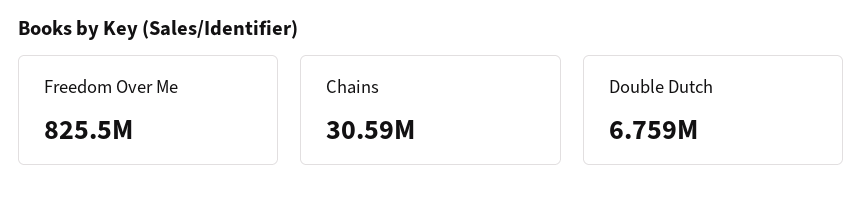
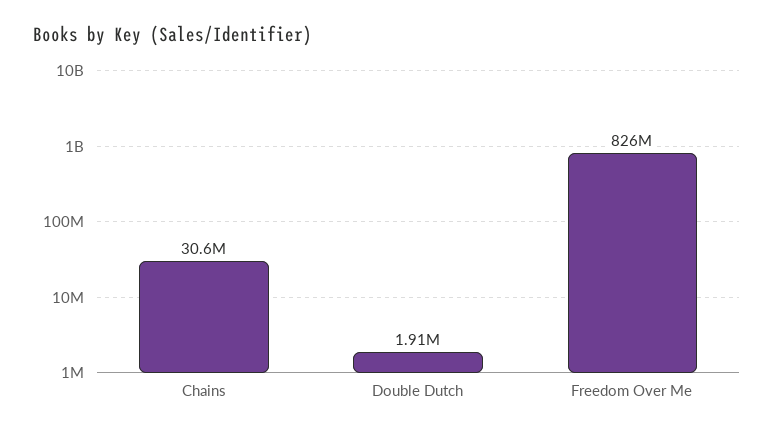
Double Dutch: 6759000 -> 1910000

